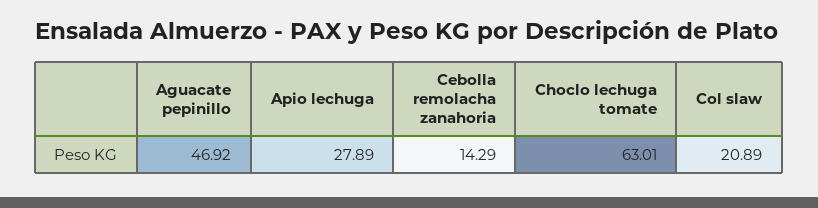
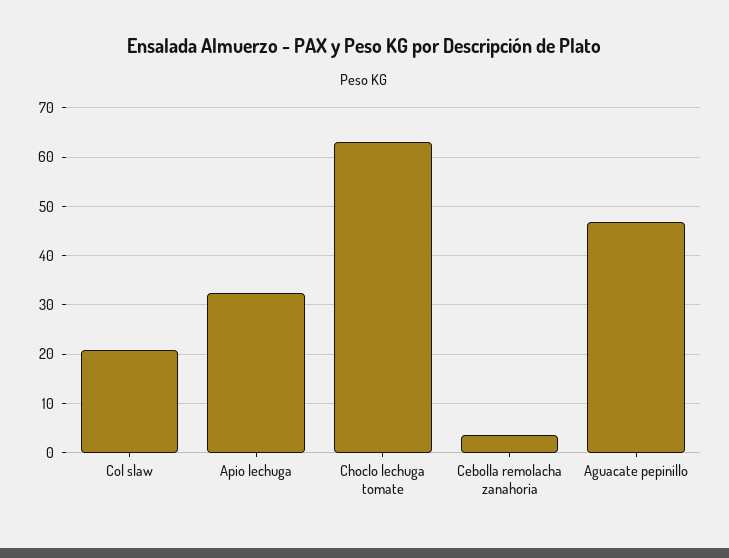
Apio lechuga: 27.89 -> 32
Cebolla remolacha zanahoria: 14.29 -> 4

